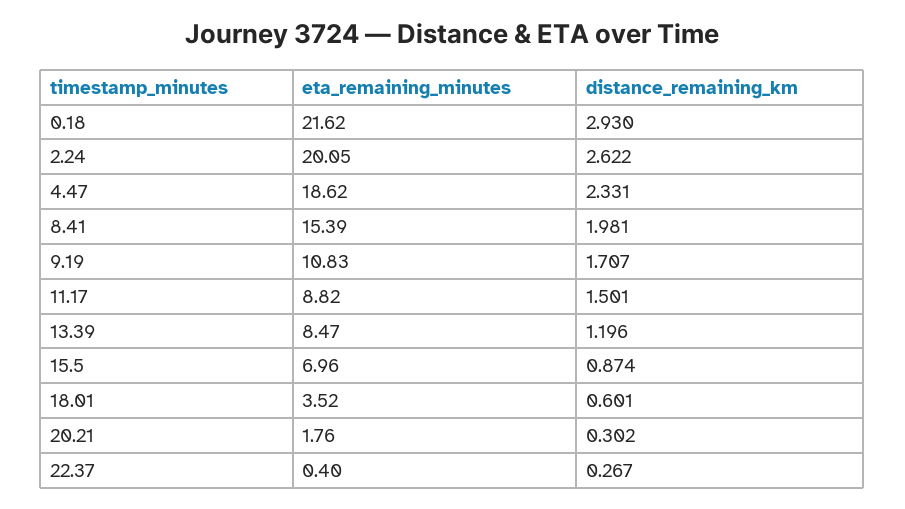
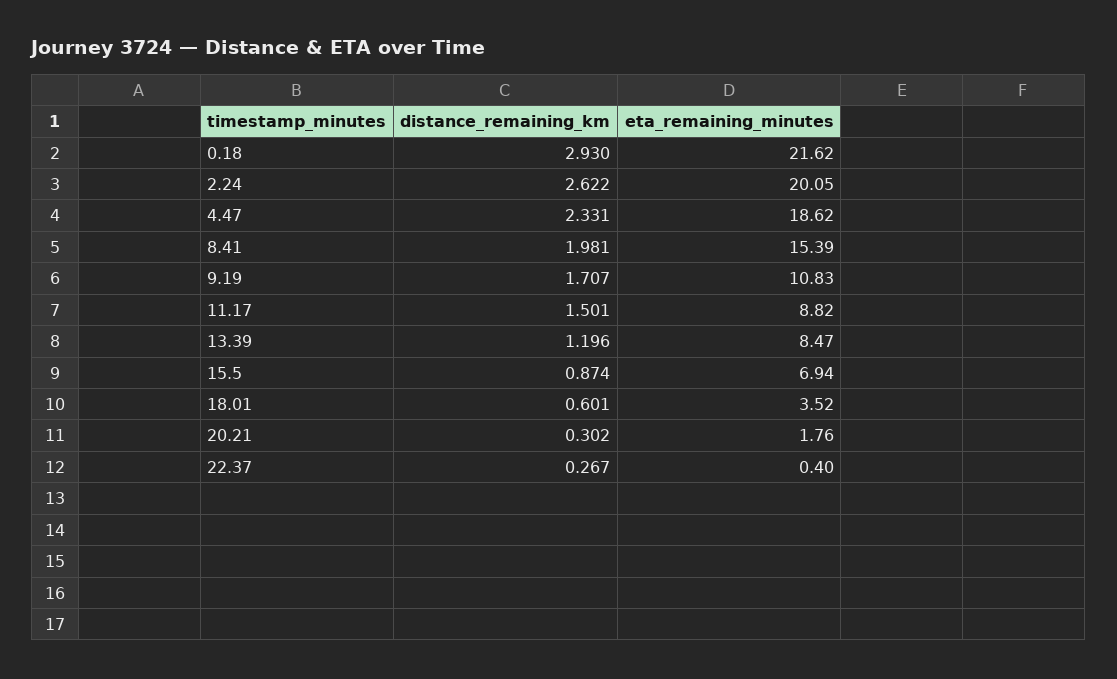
eta_remaining_minutes, 15.5: 6.96 -> 6.94

